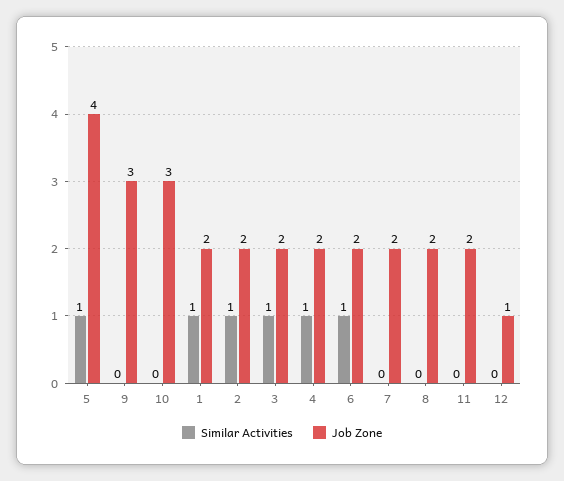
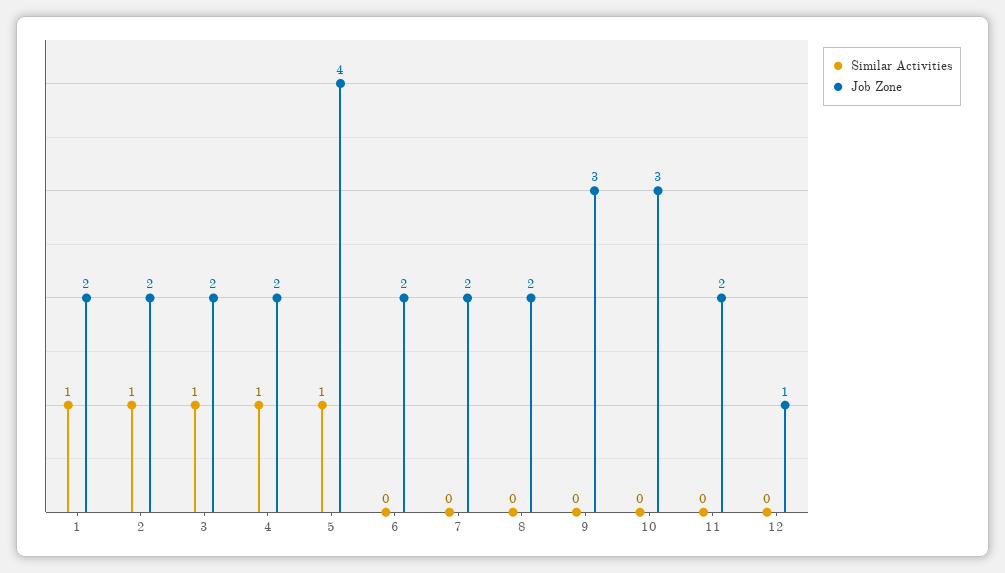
Similar Activities, 6: 1 -> 0

